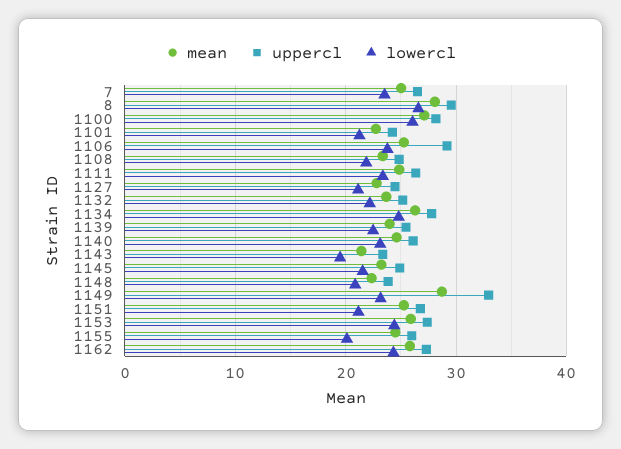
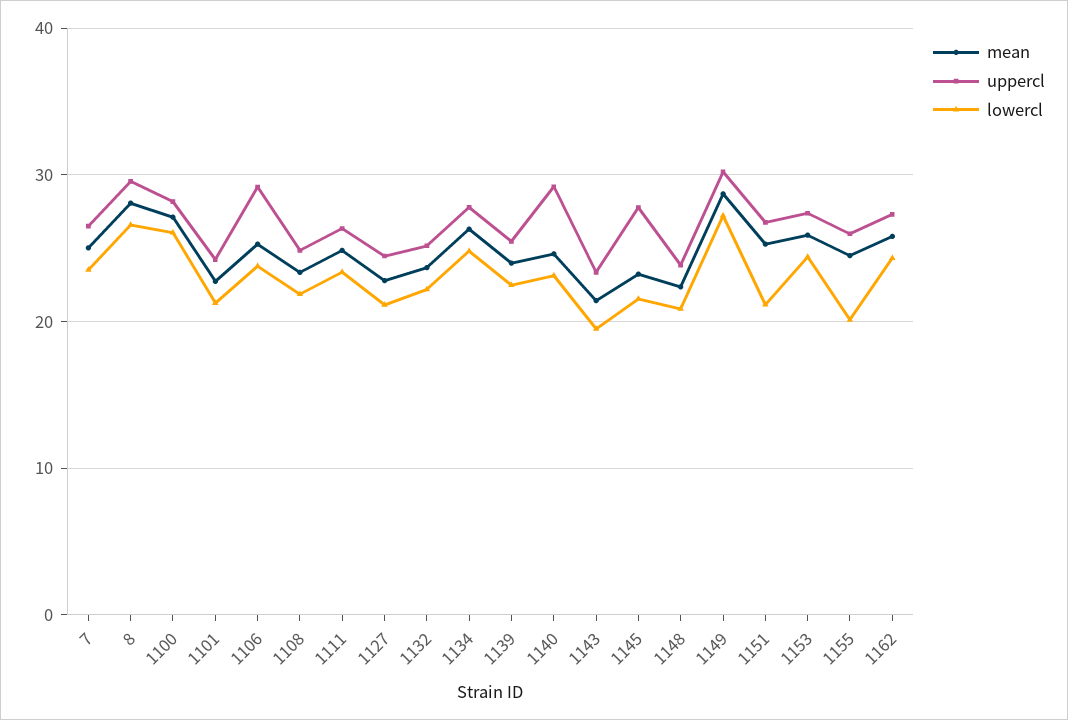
uppercl, 1140: 26 -> 29
uppercl, 1145: 25 -> 28
uppercl, 1149: 33 -> 30
lowercl, 1149: 23 -> 27

